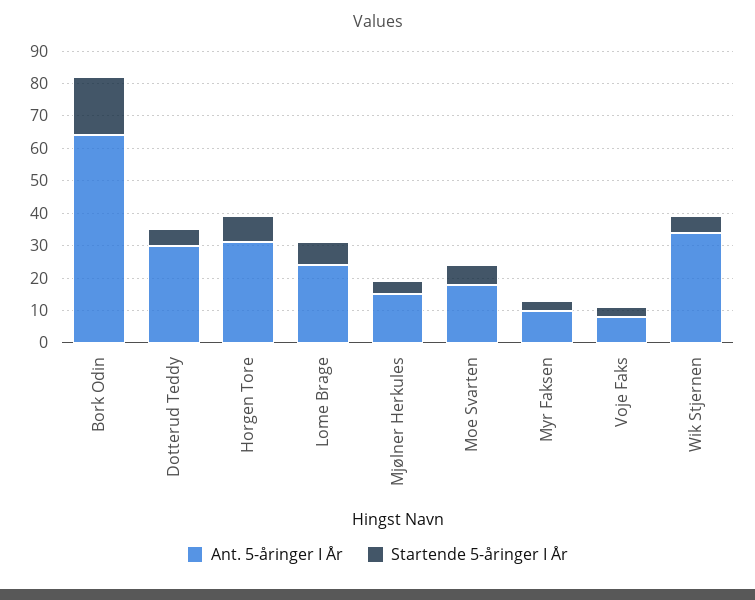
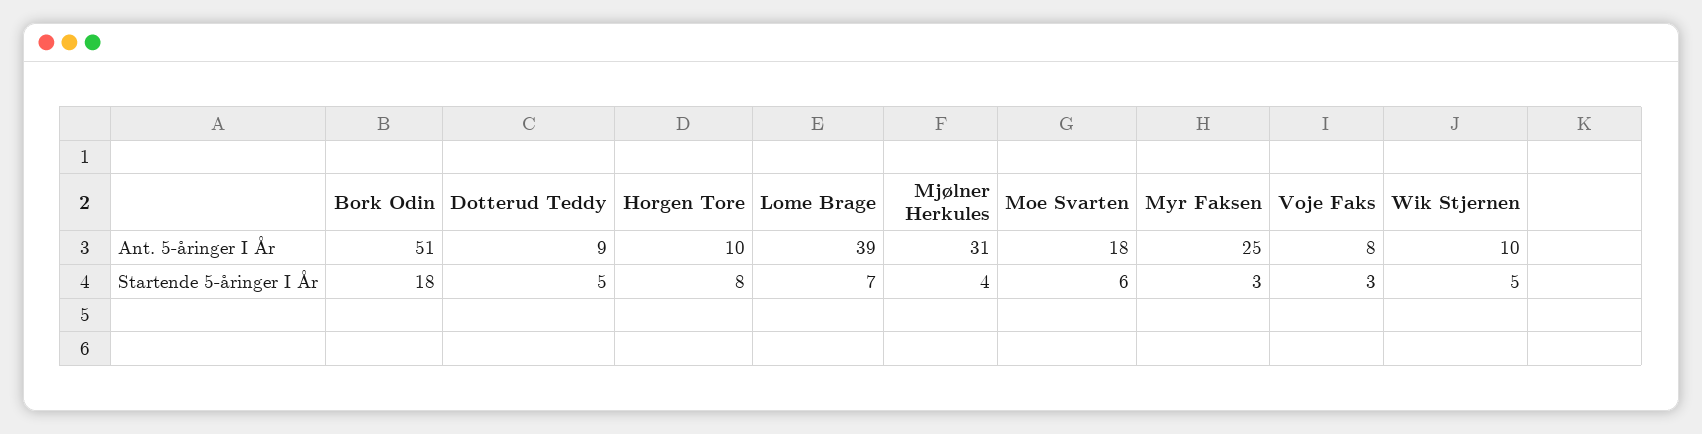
Ant. 5-åringer I År, Bork Odin: 65 -> 51
Ant. 5-åringer I År, Dotterud Teddy: 30 -> 9
Ant. 5-åringer I År, Horgen Tore: 30 -> 10
Ant. 5-åringer I År, Lome Brage: 25 -> 39
Ant. 5-åringer I År, Mjølner Herkules: 15 -> 31
Ant. 5-åringer I År, Myr Faksen: 10 -> 25
Ant. 5-åringer I År, Wik Stjernen: 35 -> 10

